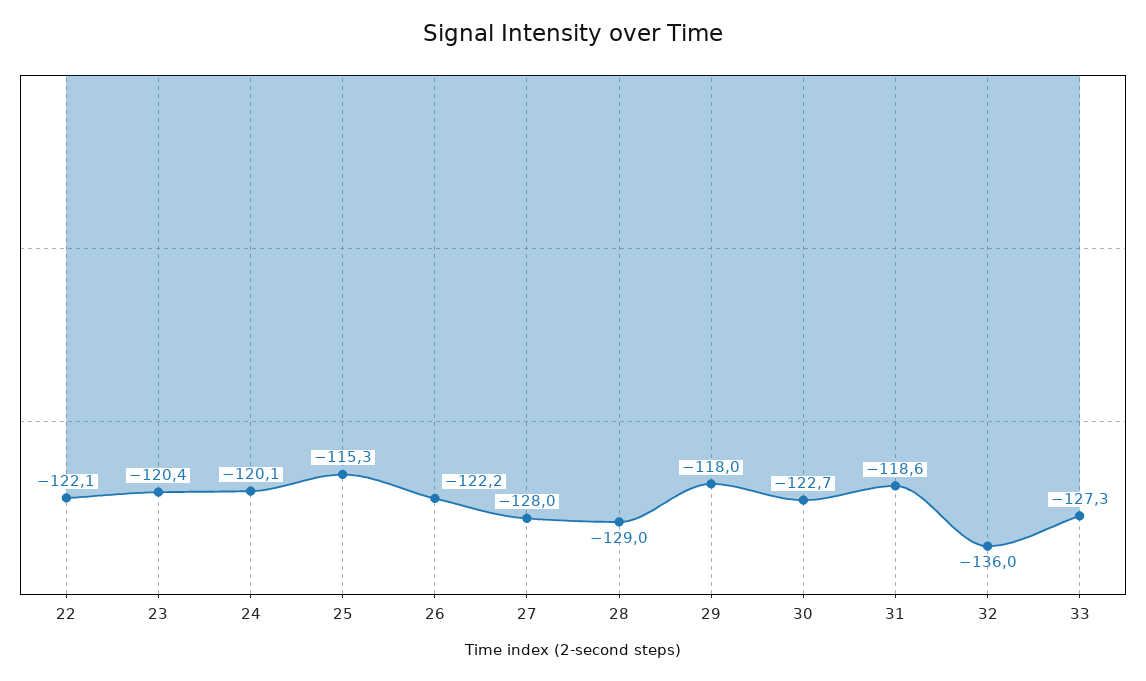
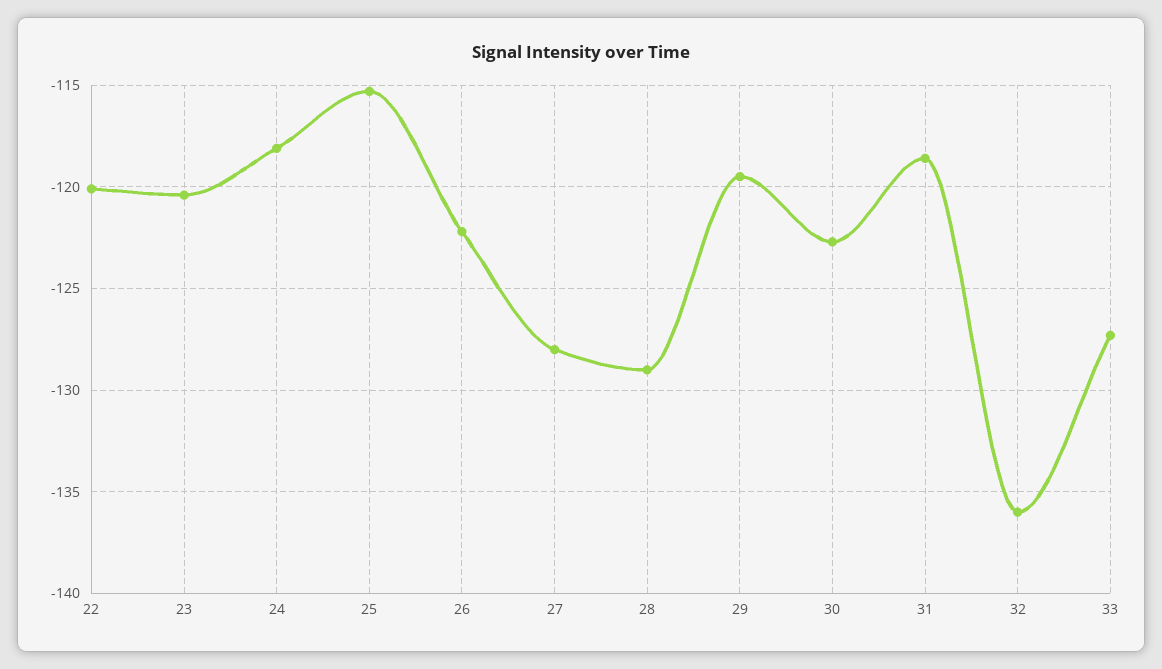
22: -122.1 -> -120
24: -120.1 -> -118
29: -118 -> -119.5

